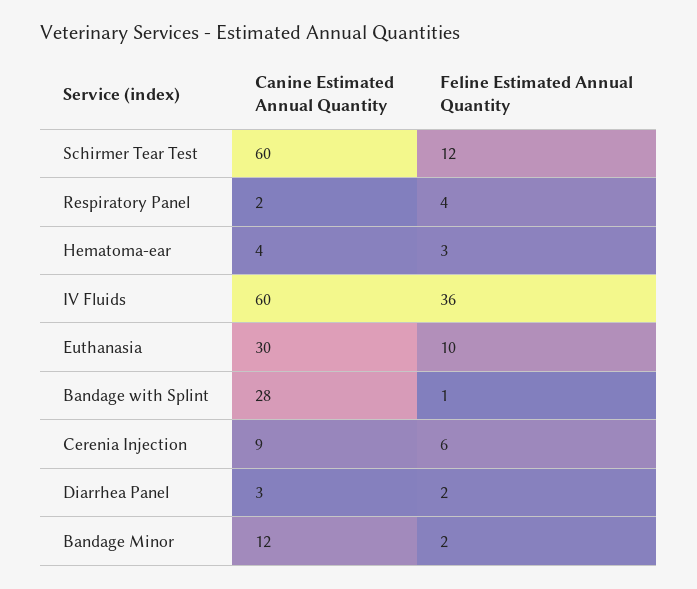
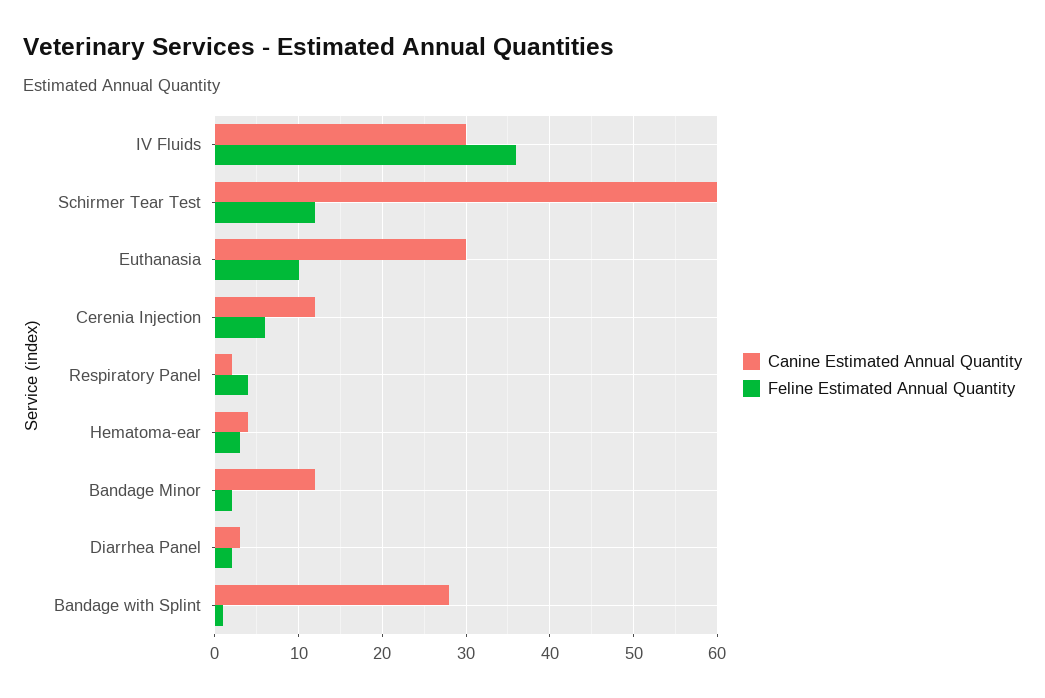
Canine Estimated Annual Quantity, IV Fluids: 60 -> 30
Canine Estimated Annual Quantity, Cerenia Injection: 9 -> 12

